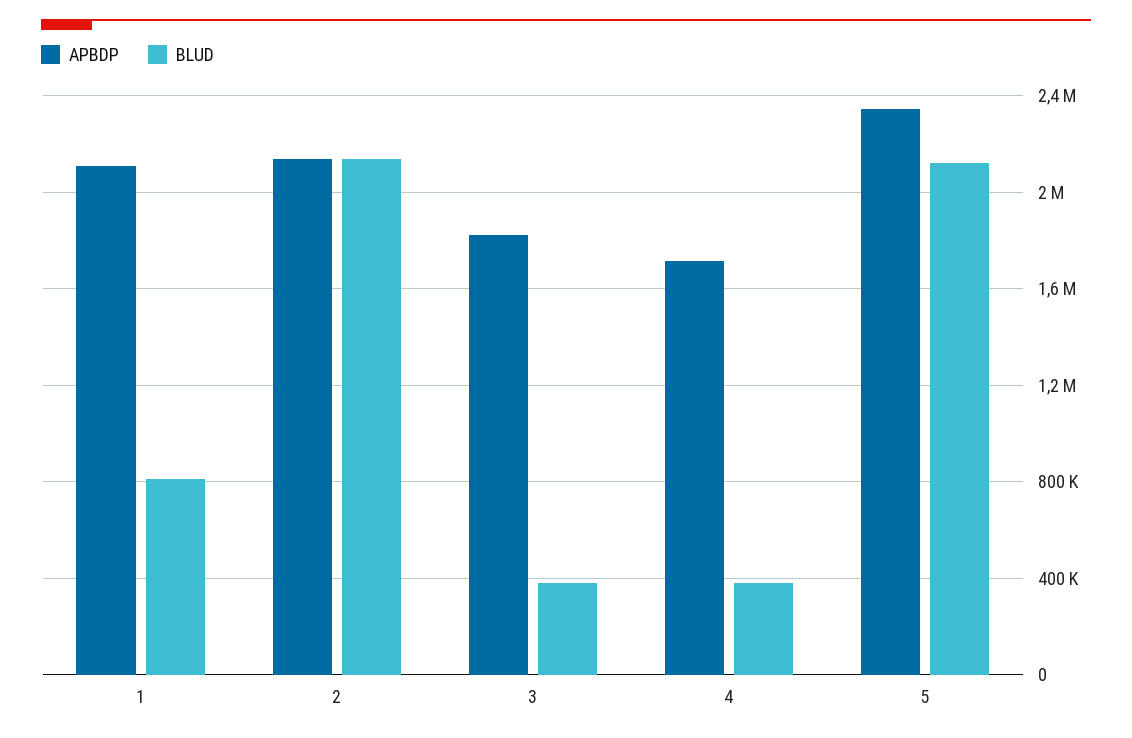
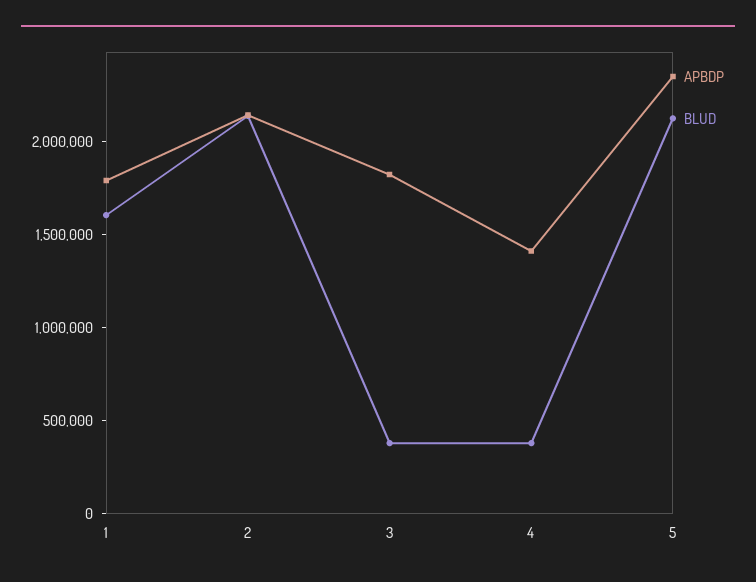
APBDP, 1: 2100000 -> 1800000
BLUD, 1: 800000 -> 1600000
APBDP, 4: 1700000 -> 1400000

